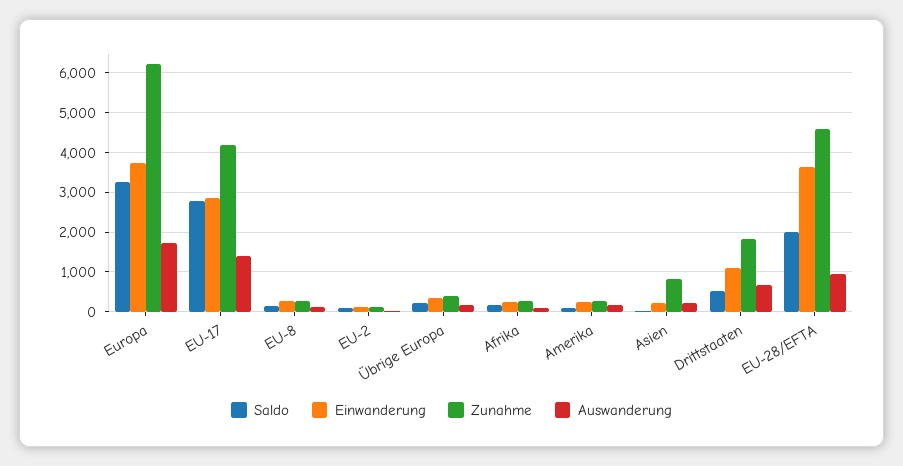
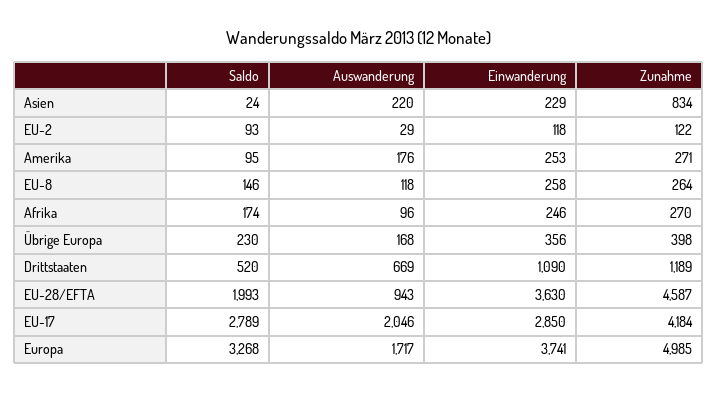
Zunahme, Europa: 6200 -> 4985
Auswanderung, EU-17: 1400 -> 2046
Zunahme, Drittstaaten: 1800 -> 1189

